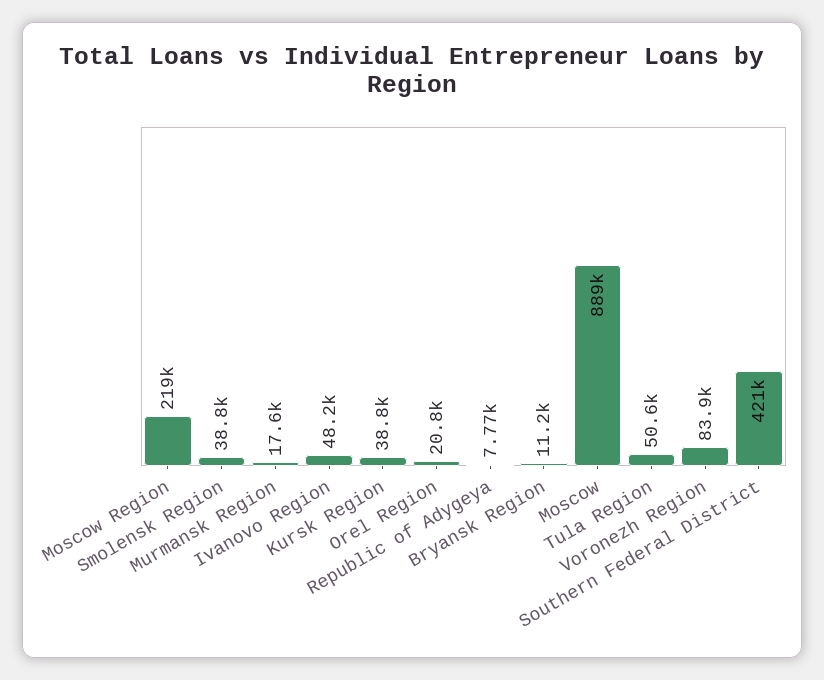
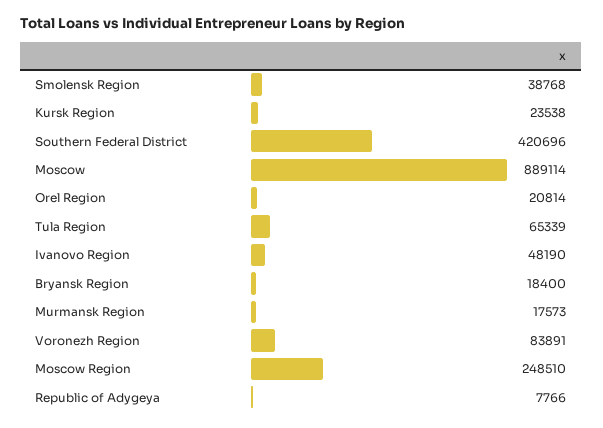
Moscow Region: 219000 -> 248510
Kursk Region: 38800 -> 23538
Bryansk Region: 11200 -> 18400
Tula Region: 50600 -> 65339

